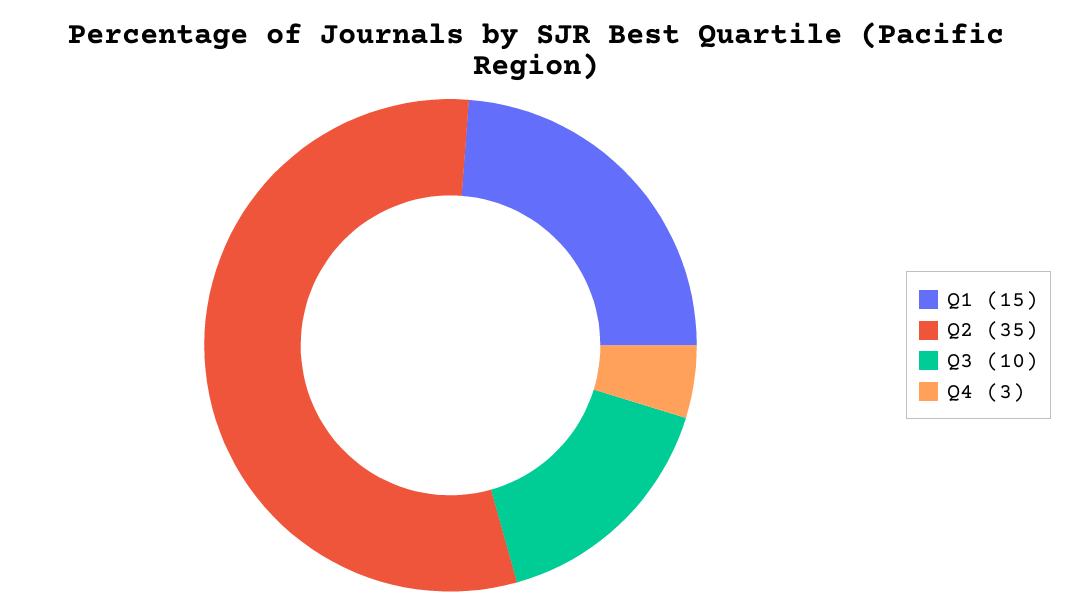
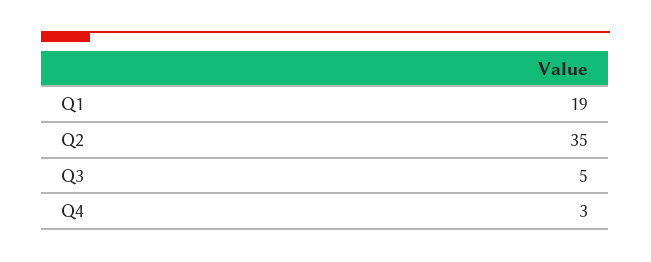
Q1: 15 -> 19
Q3: 10 -> 5

